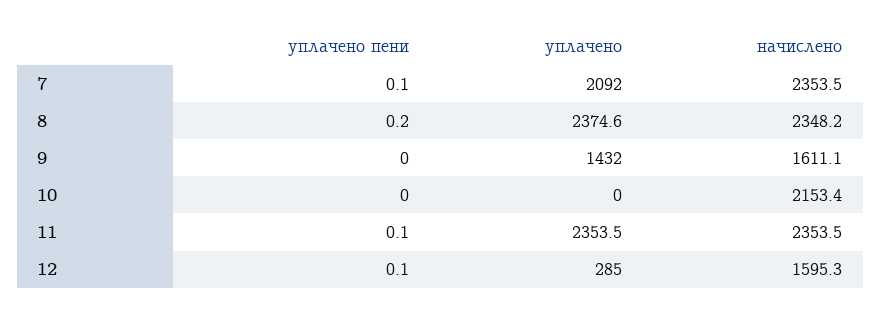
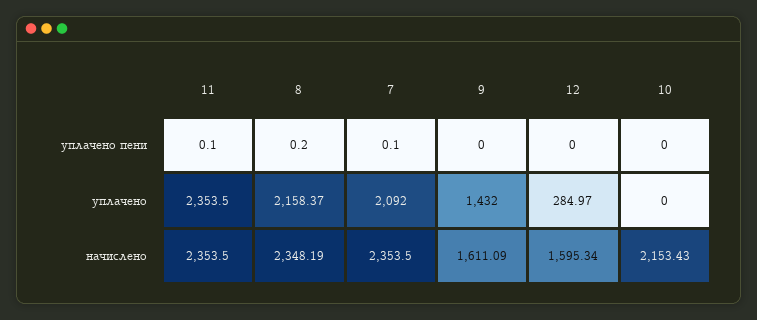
уплачено, 8: 2374.6 -> 2158.37
уплачено пени, 12: 0.1 -> 0

